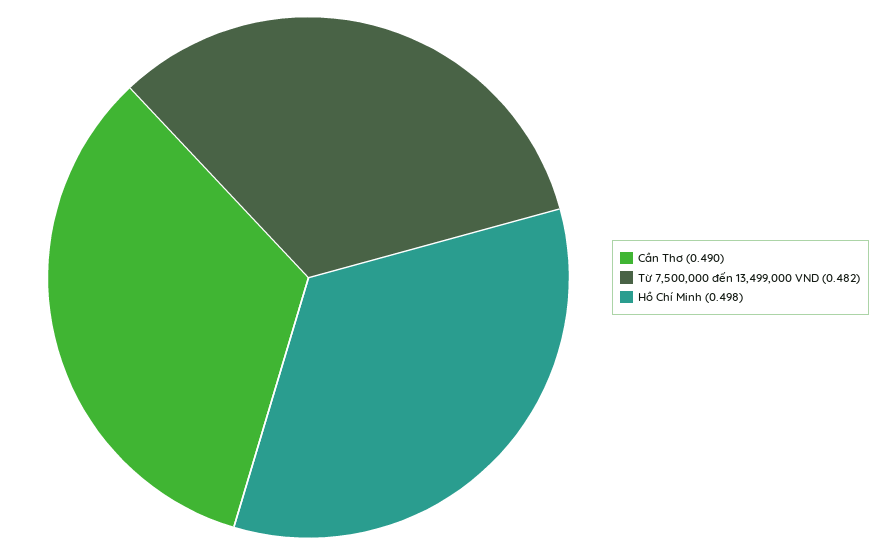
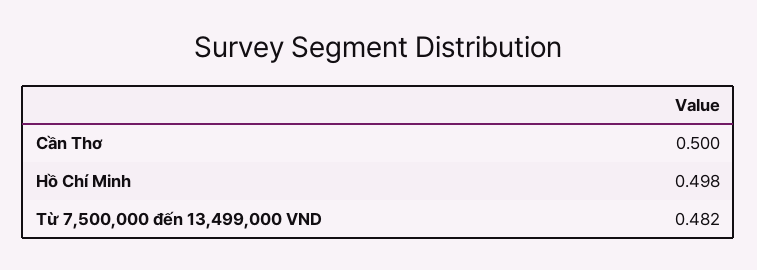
Cần Thơ: 0.49 -> 0.5

